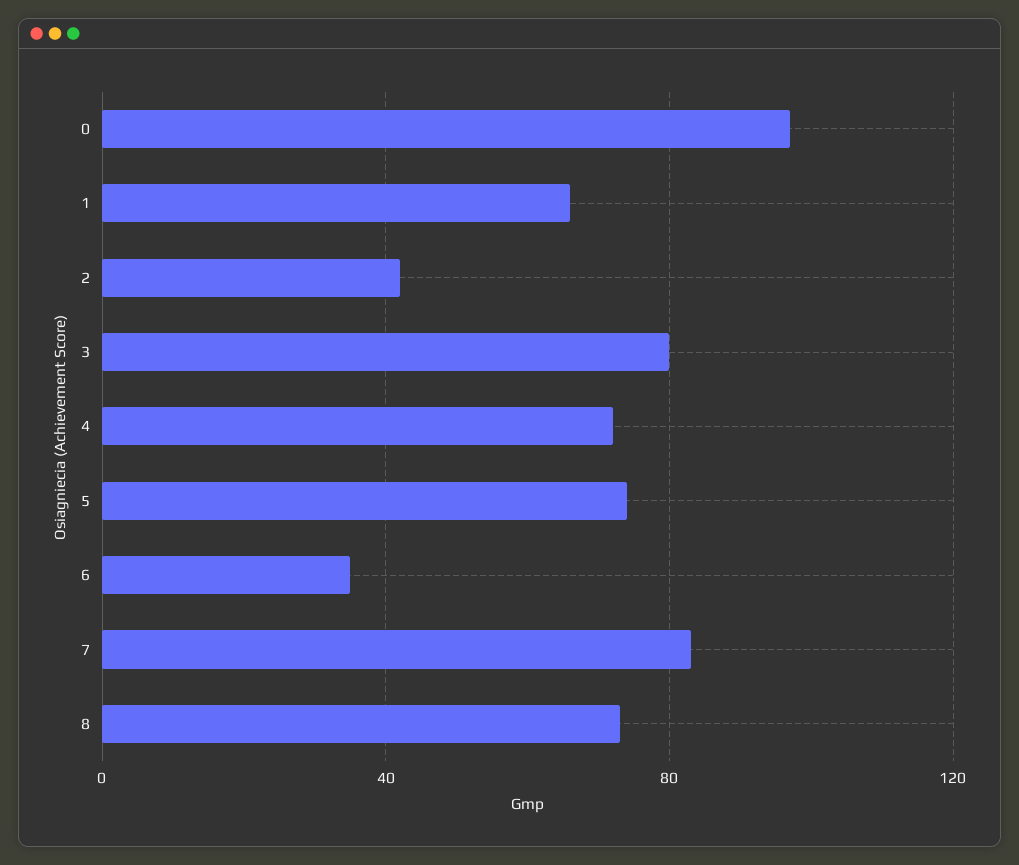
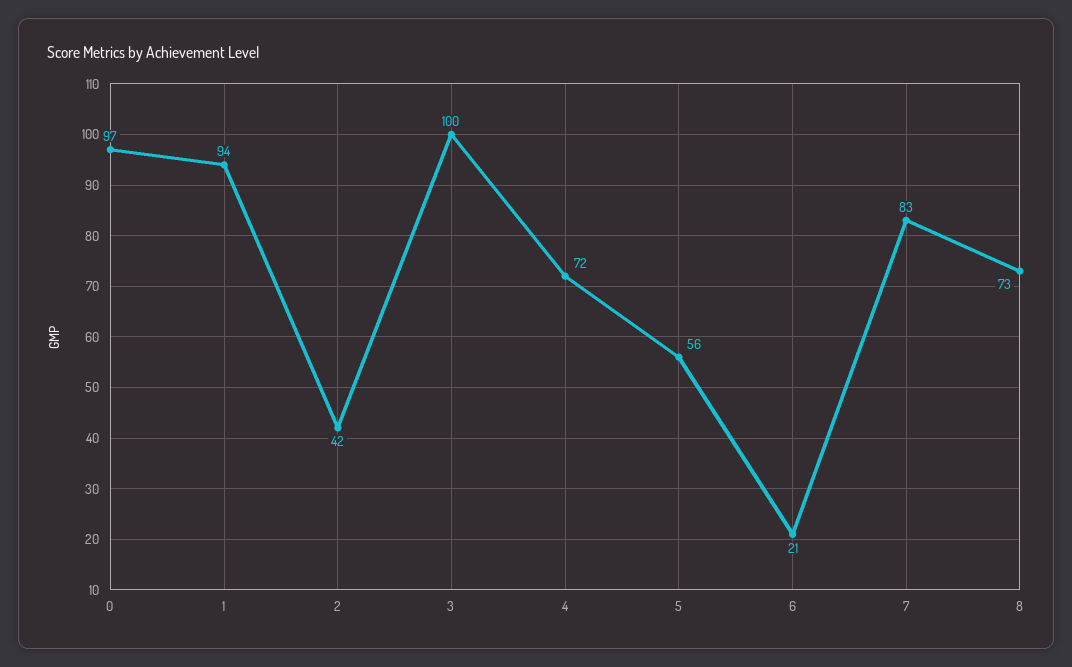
1: 65 -> 94
3: 80 -> 100
5: 75 -> 56
6: 35 -> 21

